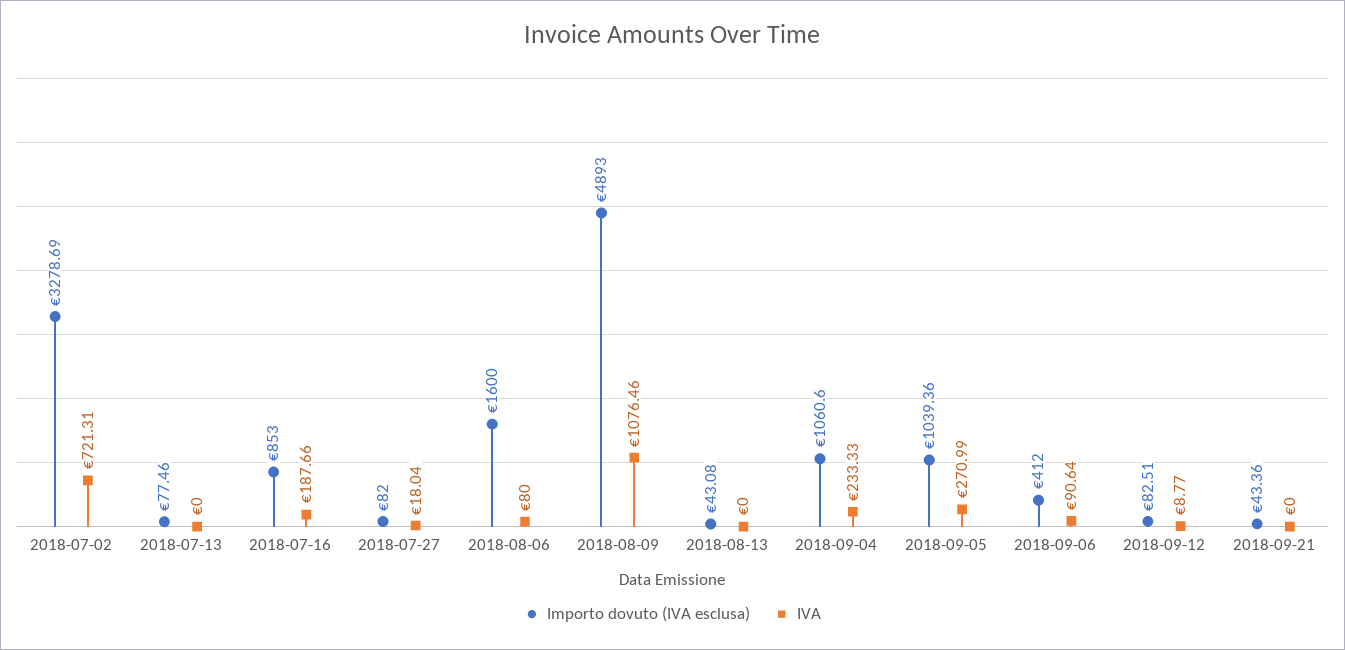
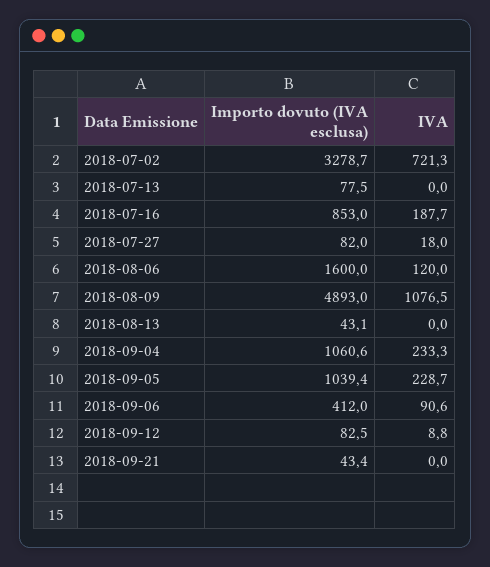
IVA, 2018-08-06: 80 -> 120
IVA, 2018-09-05: 270.99 -> 228.7

